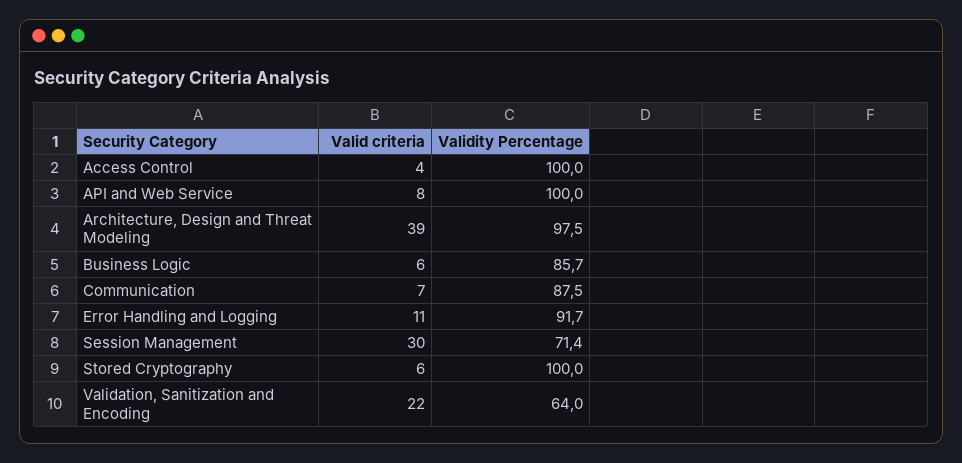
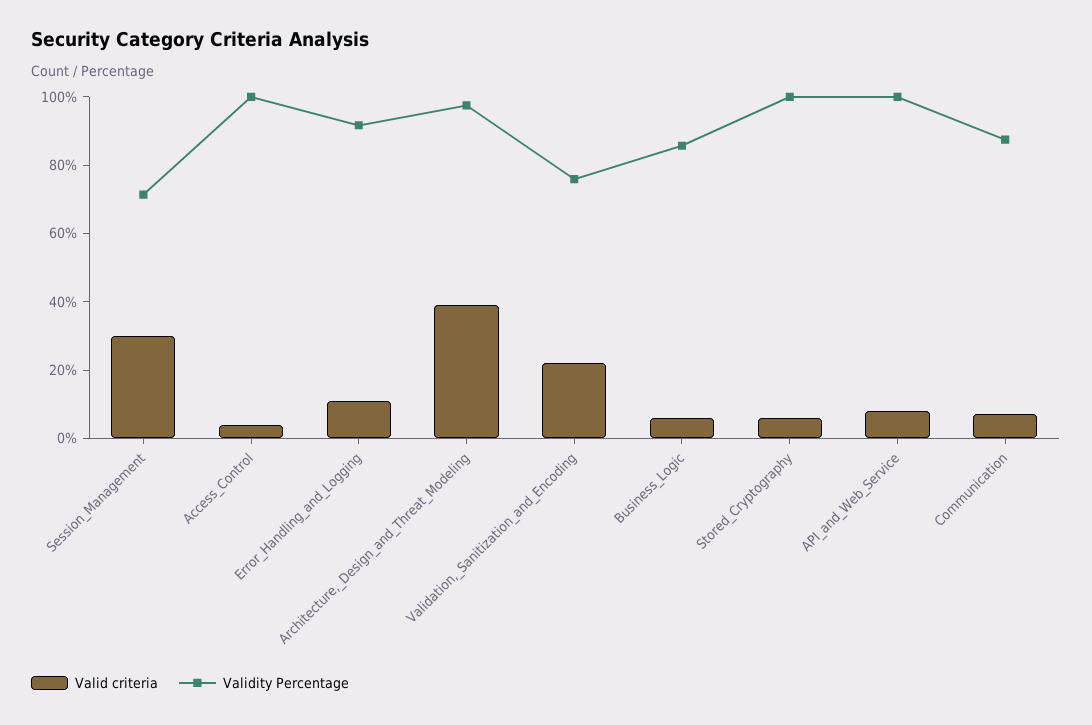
Validity Percentage, Validation, Sanitization and Encoding: 64 -> 75

